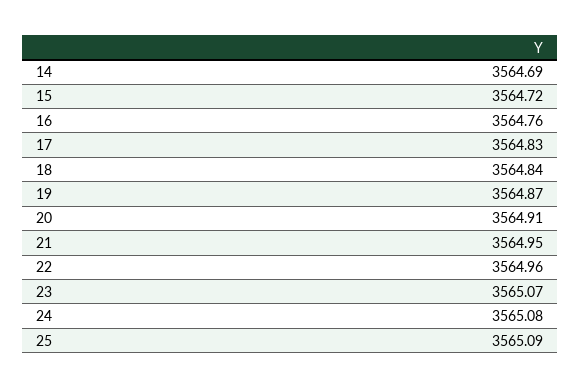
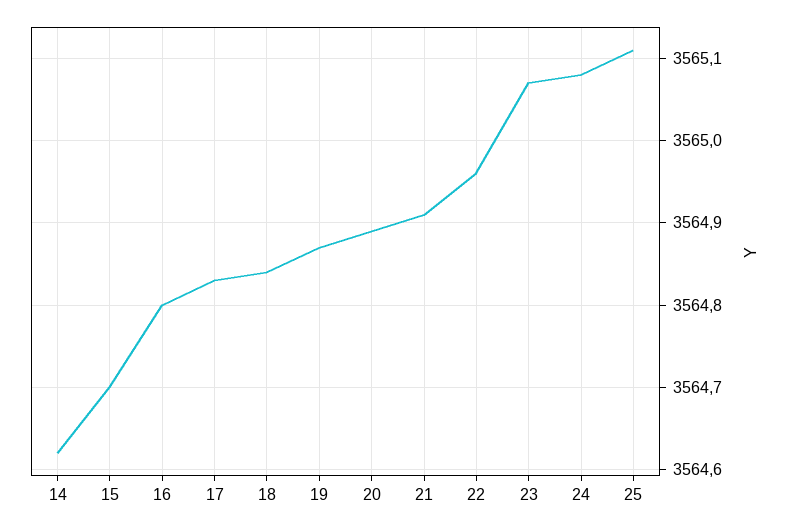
14: 3564.69 -> 3564.62
15: 3564.72 -> 3564.7
16: 3564.76 -> 3564.8
20: 3564.91 -> 3564.89
21: 3564.95 -> 3564.91
25: 3565.09 -> 3565.11

